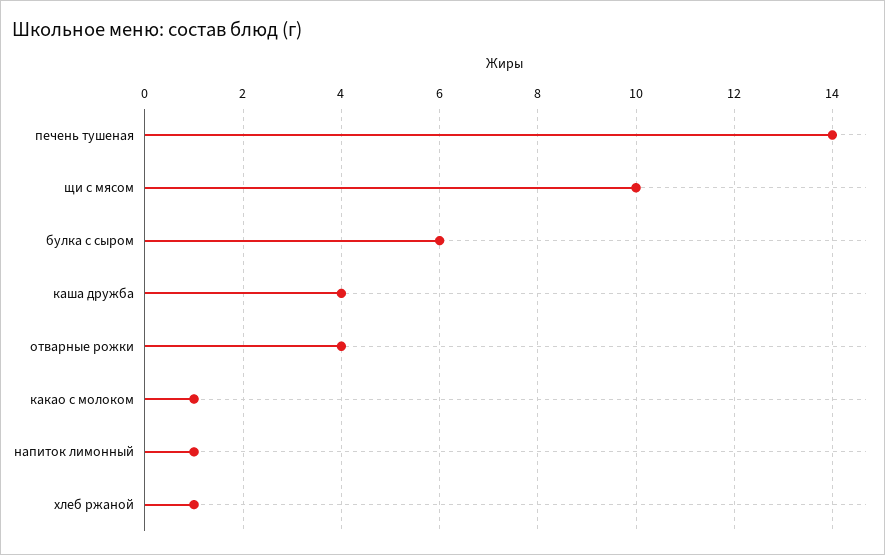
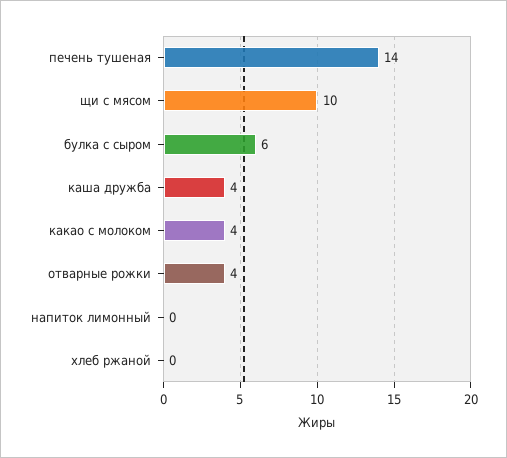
какао с молоком: 1 -> 4
напиток лимонный: 1 -> 0
хлеб ржаной: 1 -> 0

